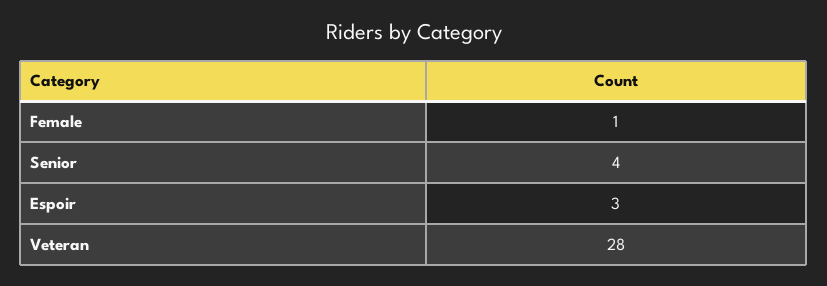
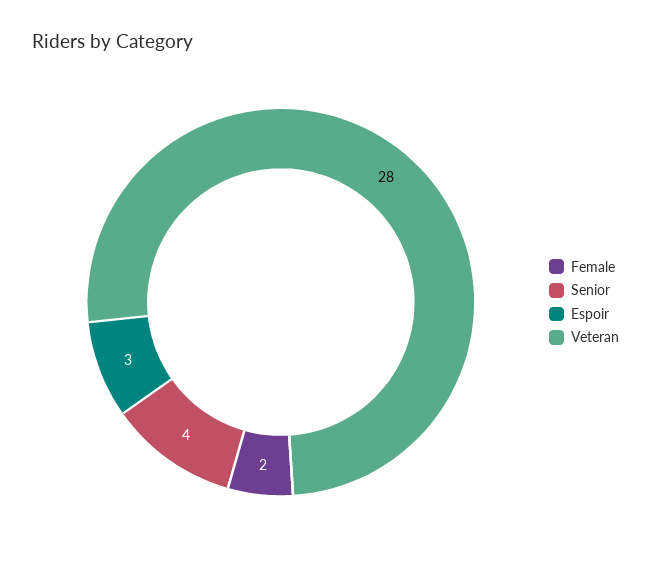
Female: 1 -> 2

